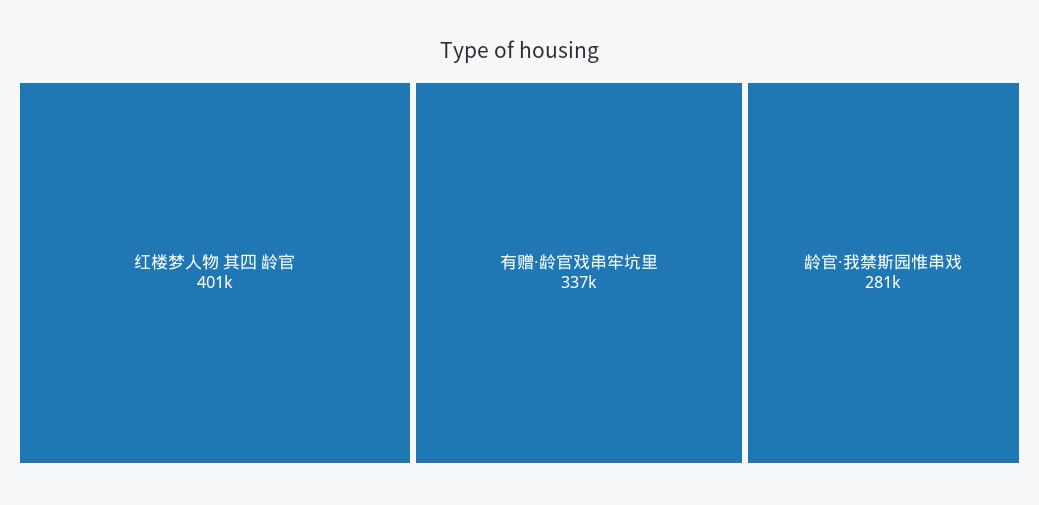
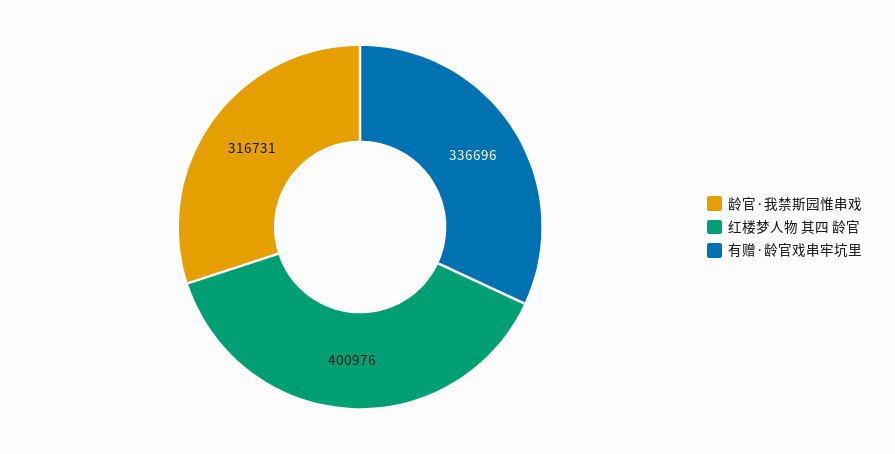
龄官·我禁斯园惟串戏: 281000 -> 316731

